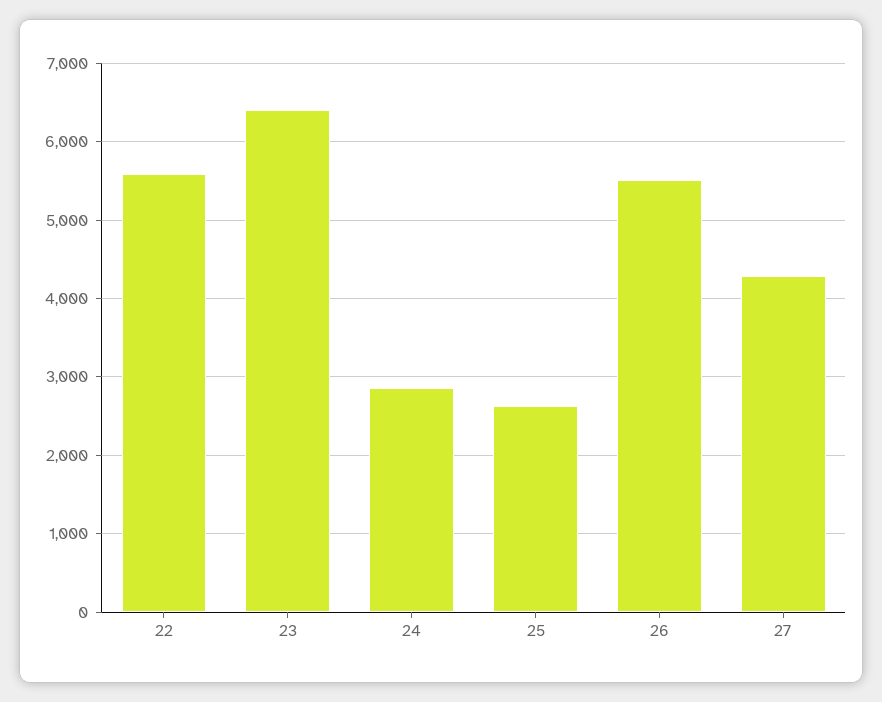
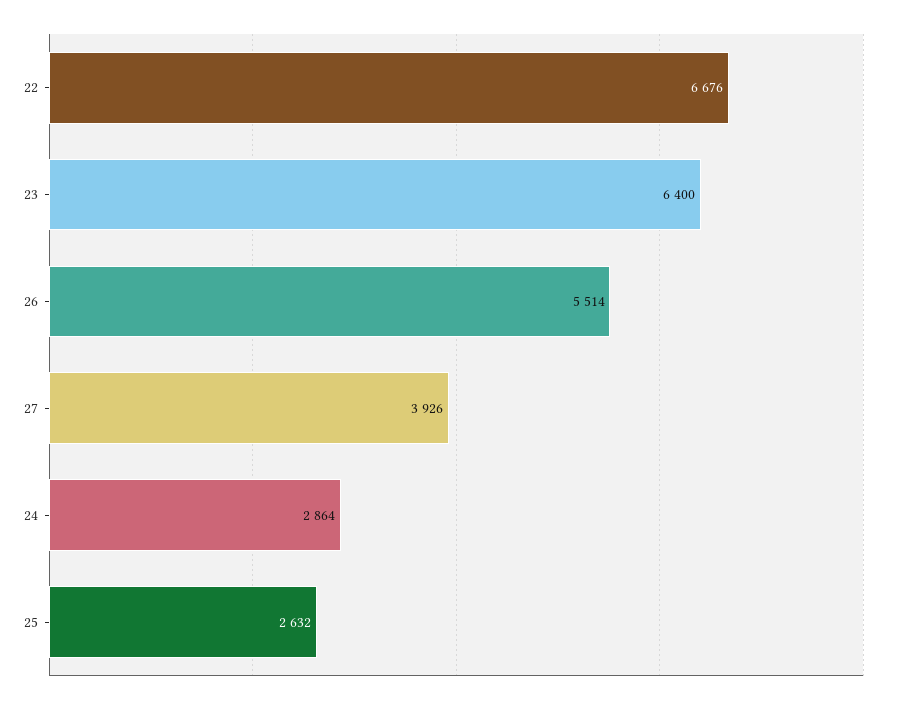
22: 5600 -> 6676
27: 4300 -> 3926

